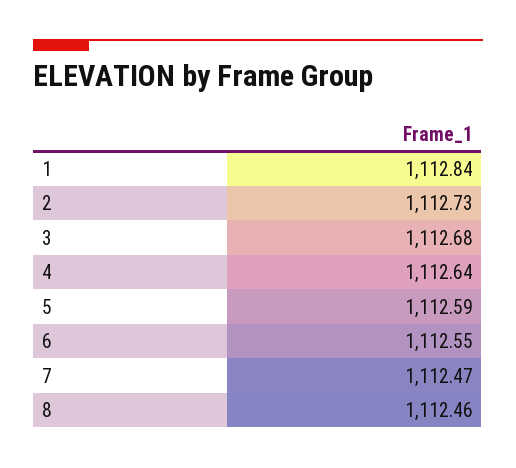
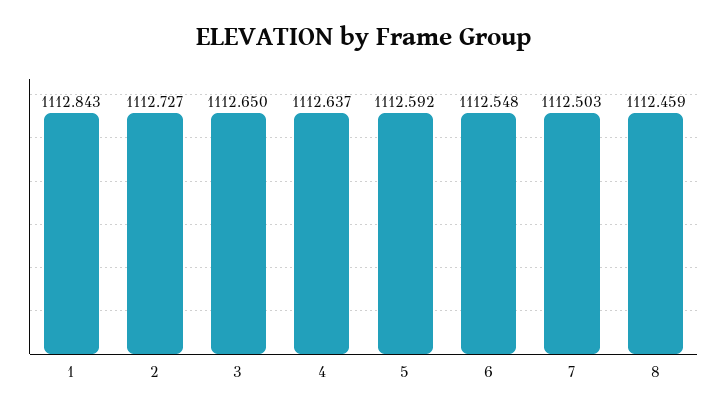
3: 1112.68 -> 1112.65
7: 1112.47 -> 1112.503

